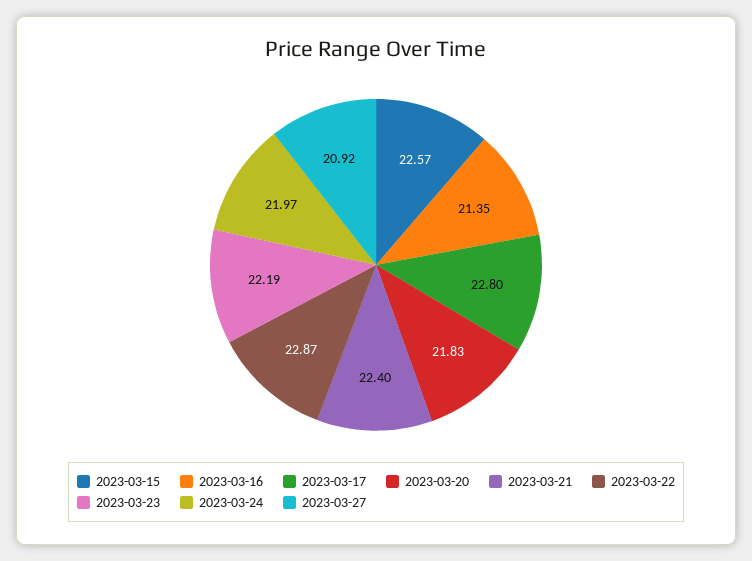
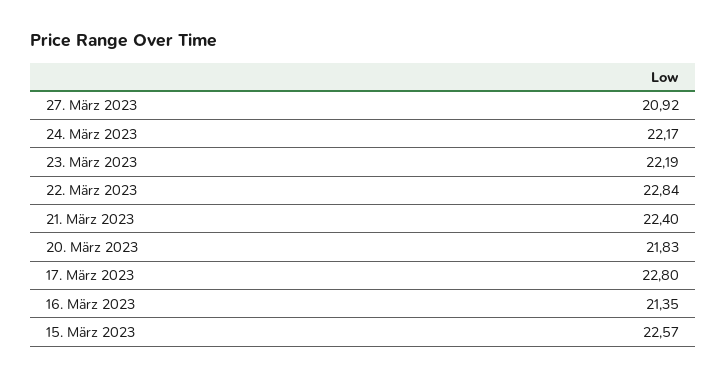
2023-03-22: 22.87 -> 22.84
2023-03-24: 21.97 -> 22.17

